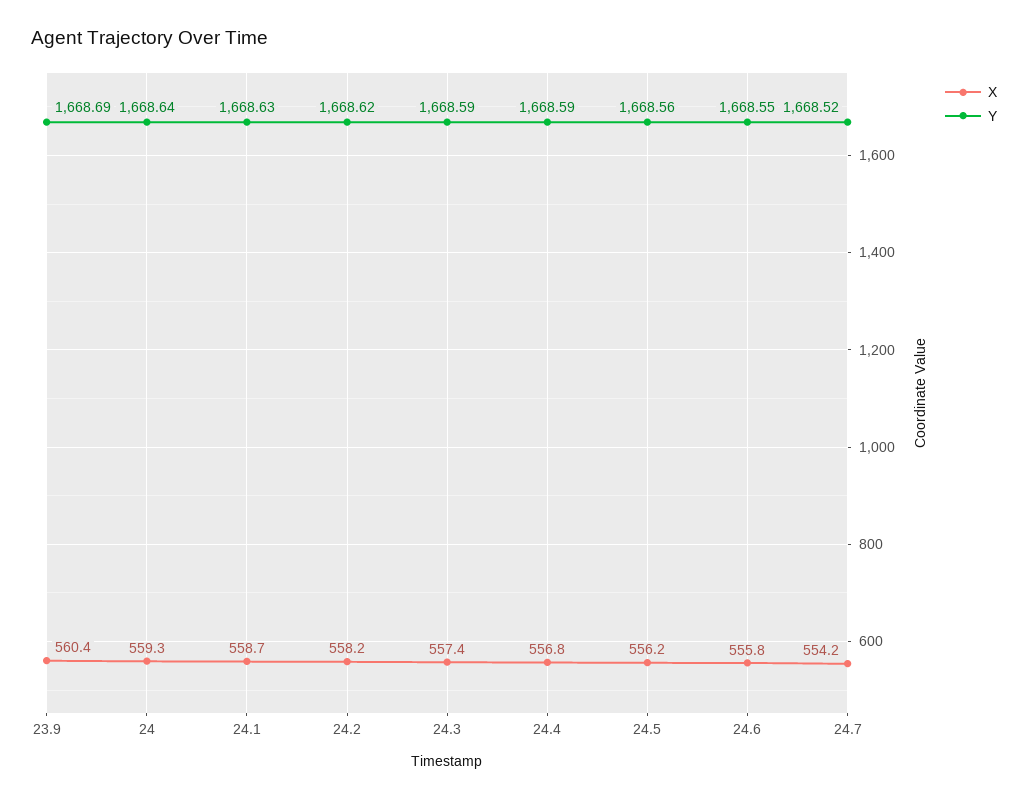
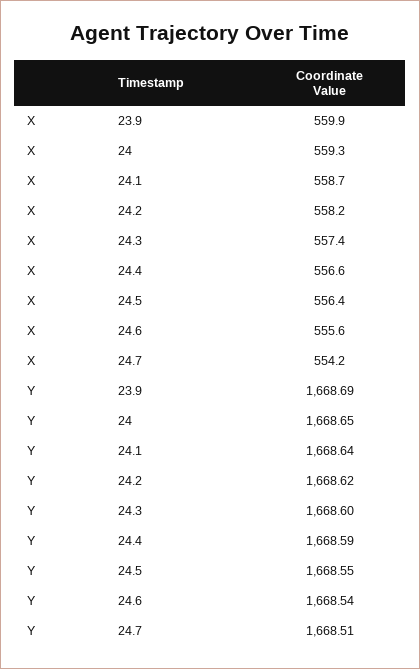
X, 23.9: 560.4 -> 559.9
Y, 24: 1668.64 -> 1668.65
Y, 24.1: 1668.63 -> 1668.64
Y, 24.3: 1668.59 -> 1668.6
X, 24.4: 556.8 -> 556.6
X, 24.5: 556.2 -> 556.4
Y, 24.5: 1668.56 -> 1668.55
X, 24.6: 555.8 -> 555.6
Y, 24.6: 1668.55 -> 1668.54
Y, 24.7: 1668.52 -> 1668.51

